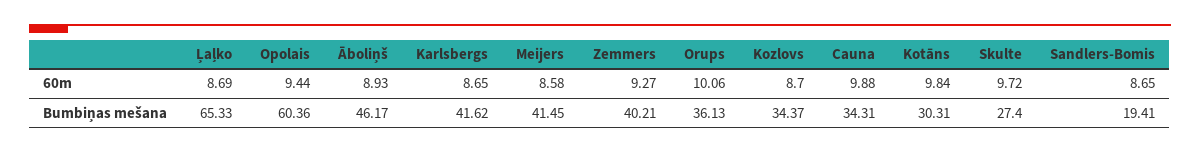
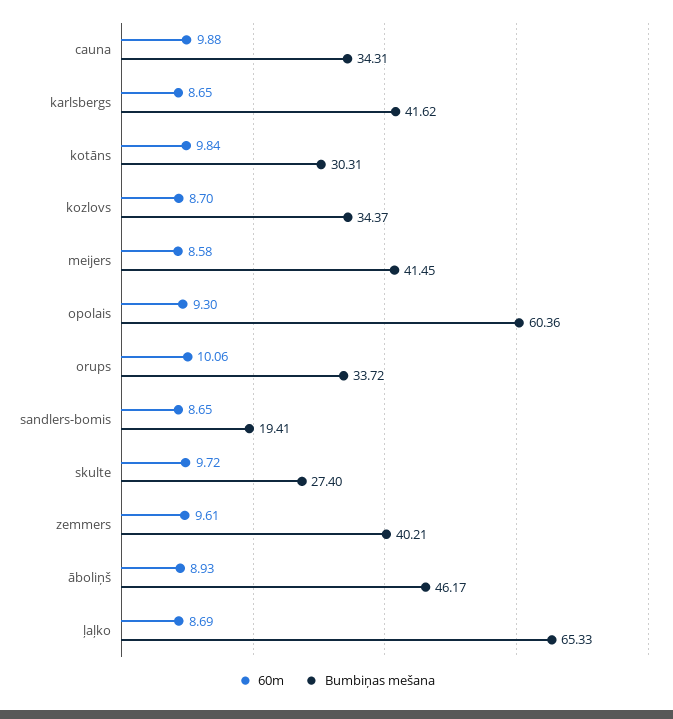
60m, Opolais: 9.44 -> 9.3
60m, Zemmers: 9.27 -> 9.61
Bumbiņas mešana, Orups: 36.13 -> 33.72

